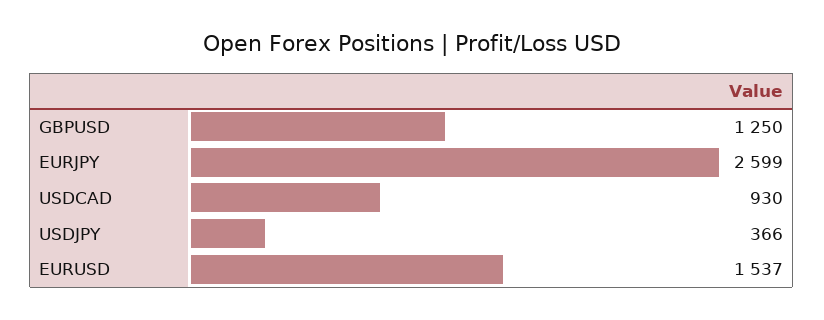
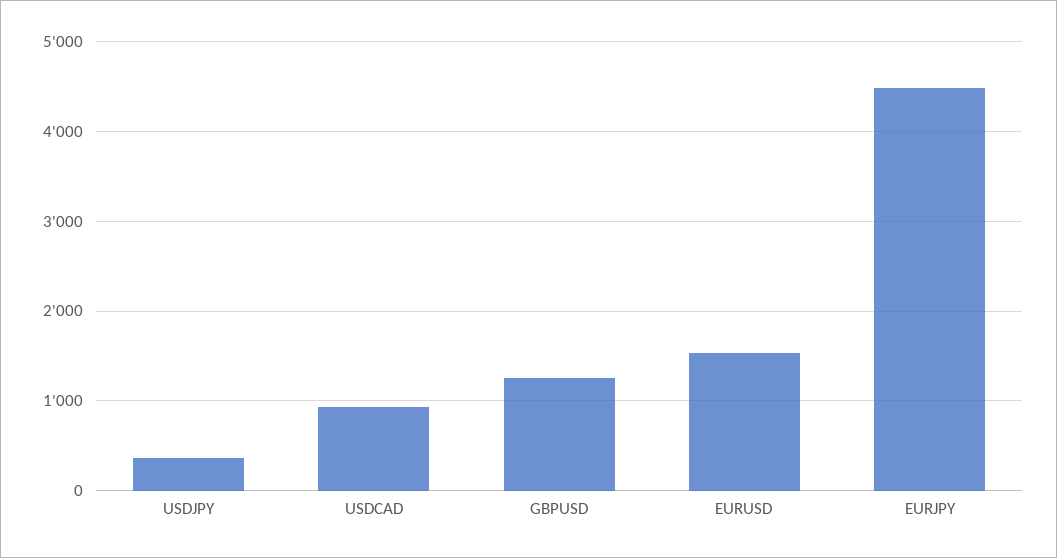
EURJPY: 2599 -> 4500

